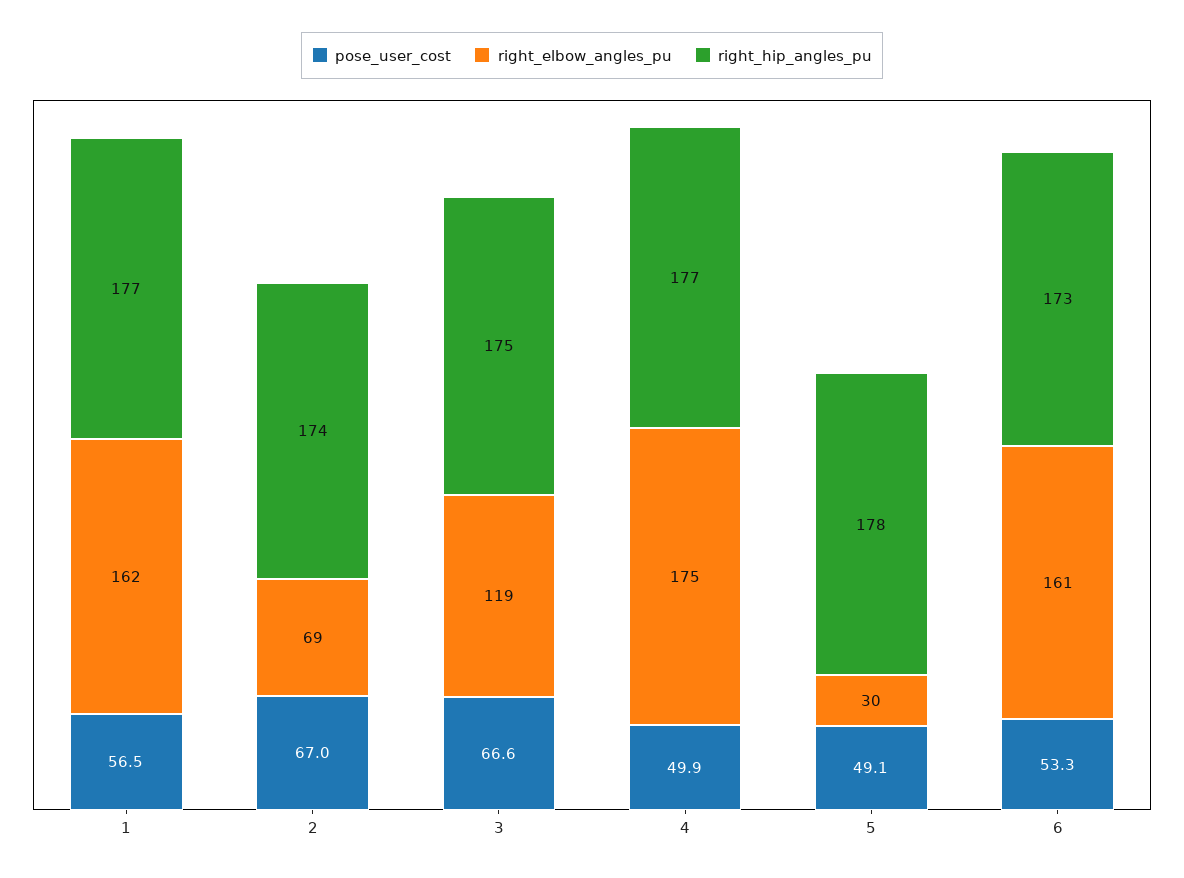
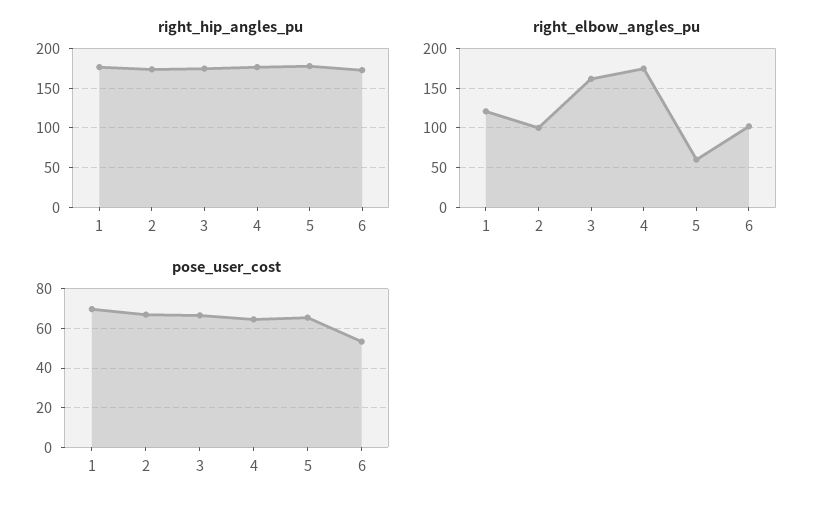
pose_user_cost, 1: 56.5 -> 70
right_elbow_angles_pu, 1: 162 -> 120
right_elbow_angles_pu, 2: 69 -> 100
right_elbow_angles_pu, 3: 119 -> 160
pose_user_cost, 4: 49.9 -> 65
pose_user_cost, 5: 49.1 -> 65
right_elbow_angles_pu, 5: 30 -> 60
right_elbow_angles_pu, 6: 161 -> 100

